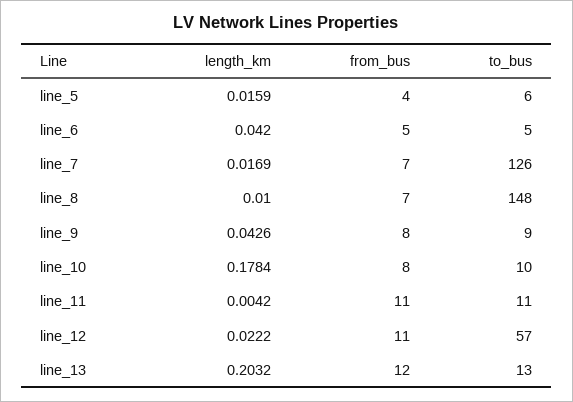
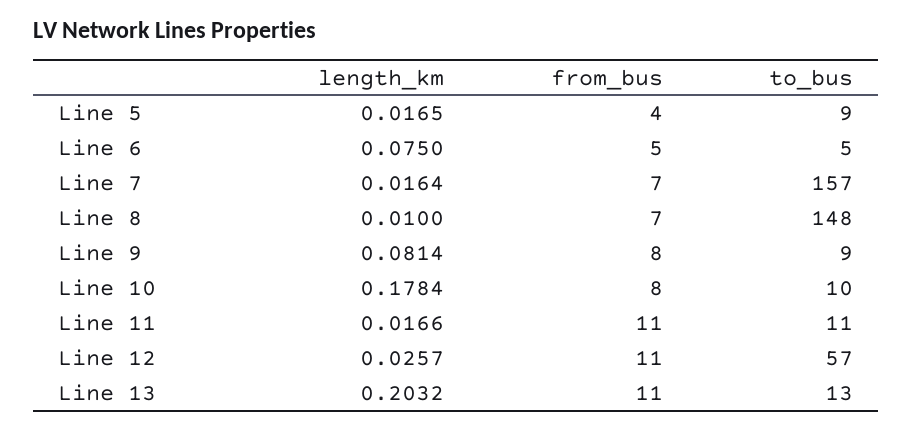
length_km, line_5: 0.0159 -> 0.0165
to_bus, line_5: 6 -> 9
length_km, line_6: 0.042 -> 0.075
length_km, line_7: 0.0169 -> 0.0164
to_bus, line_7: 126 -> 157
length_km, line_9: 0.0426 -> 0.0814
length_km, line_11: 0.0042 -> 0.0166
length_km, line_12: 0.0222 -> 0.0257
from_bus, line_13: 12 -> 11

